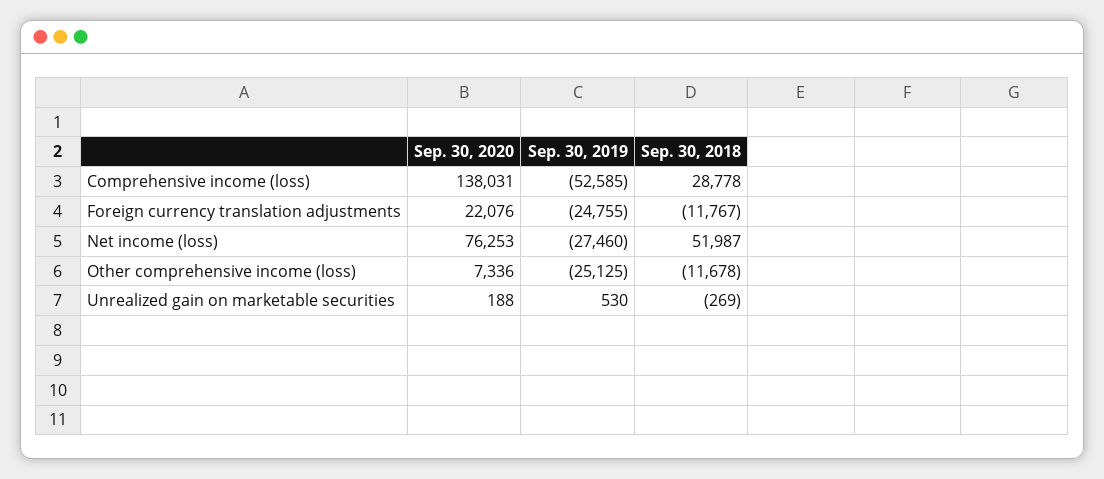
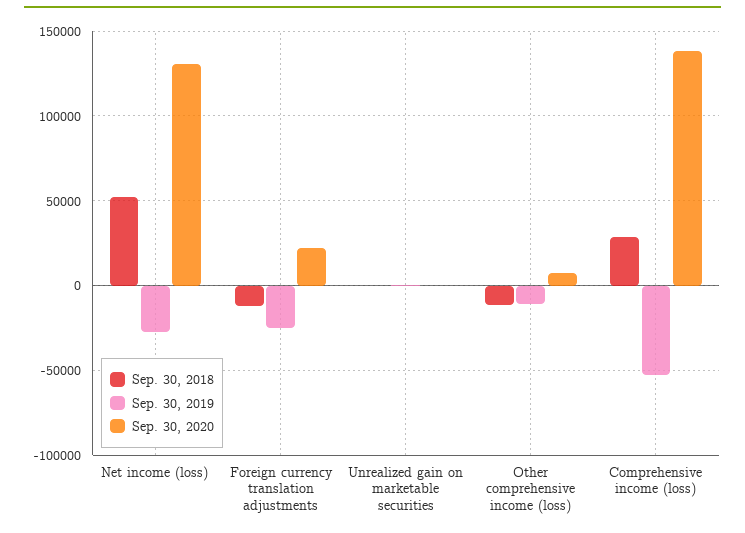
Sep. 30, 2020, Net income (loss): 76253 -> 130000
Sep. 30, 2019, Other comprehensive income (loss): -25125 -> -10000

